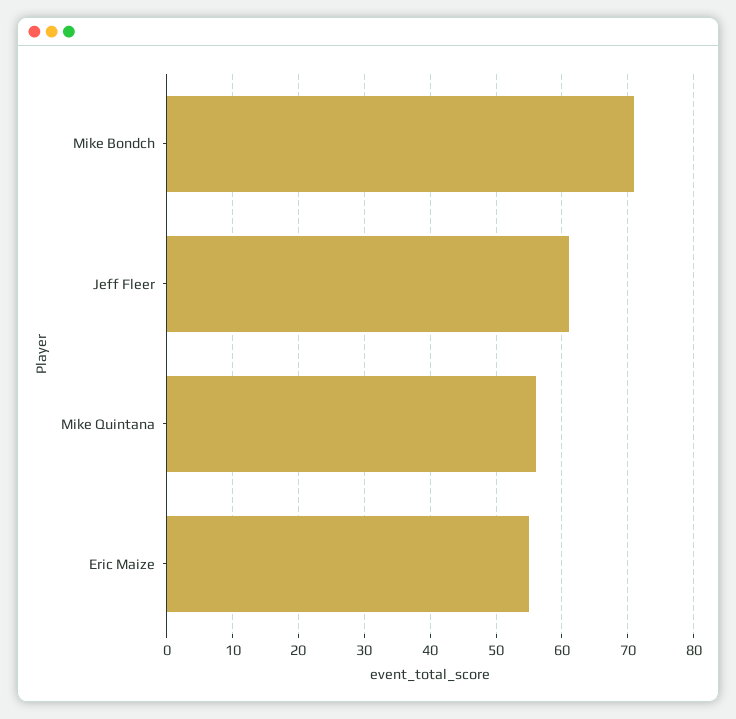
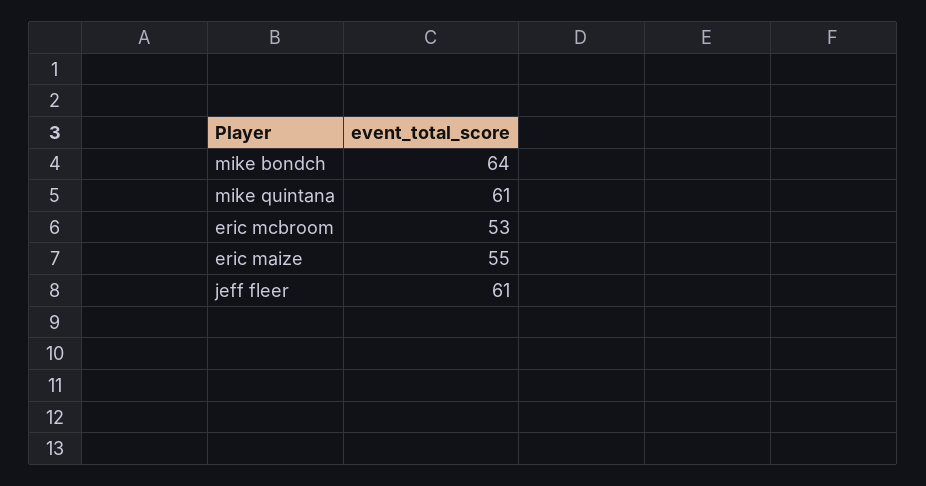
Mike Bondch: 71 -> 64
Mike Quintana: 56 -> 61
eric mcbroom: none -> 53

